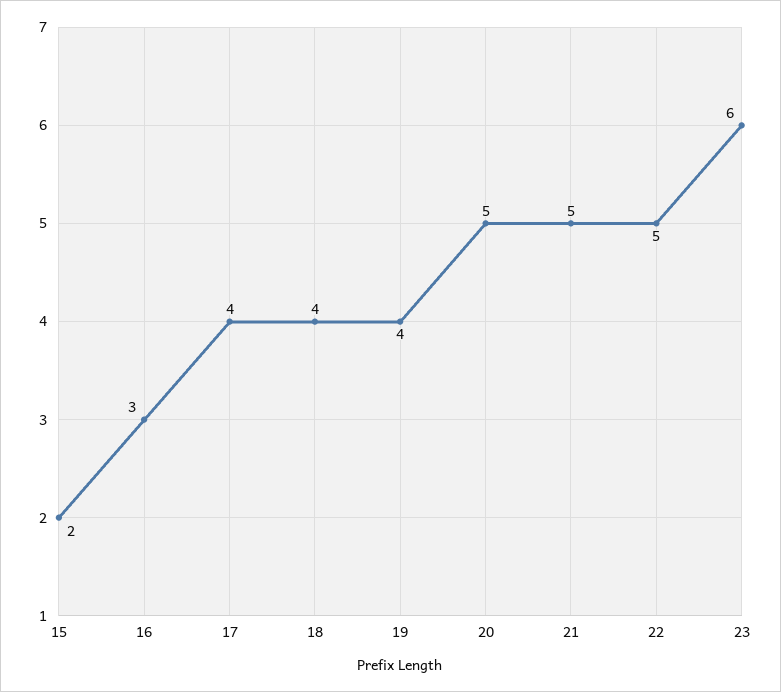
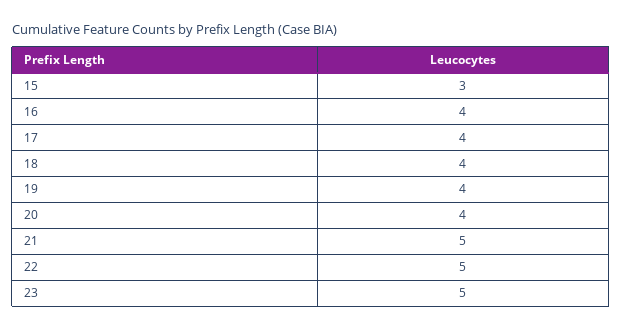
15: 2 -> 3
16: 3 -> 4
20: 5 -> 4
23: 6 -> 5

